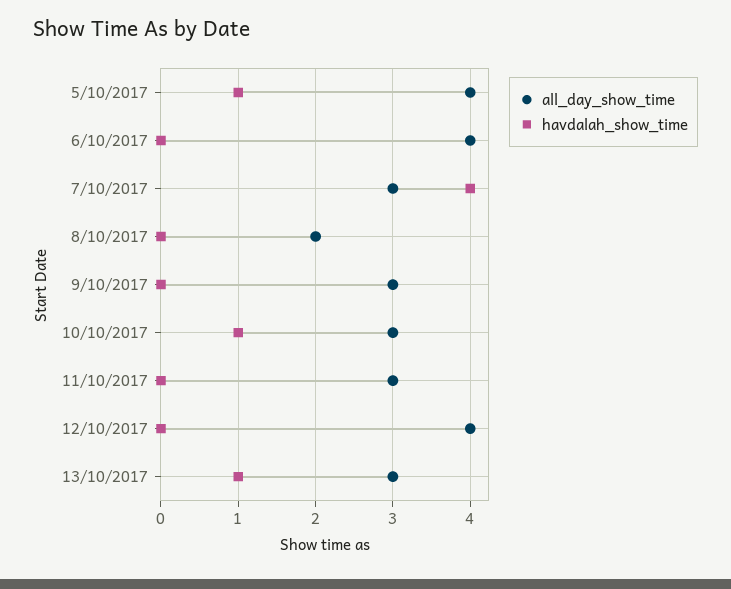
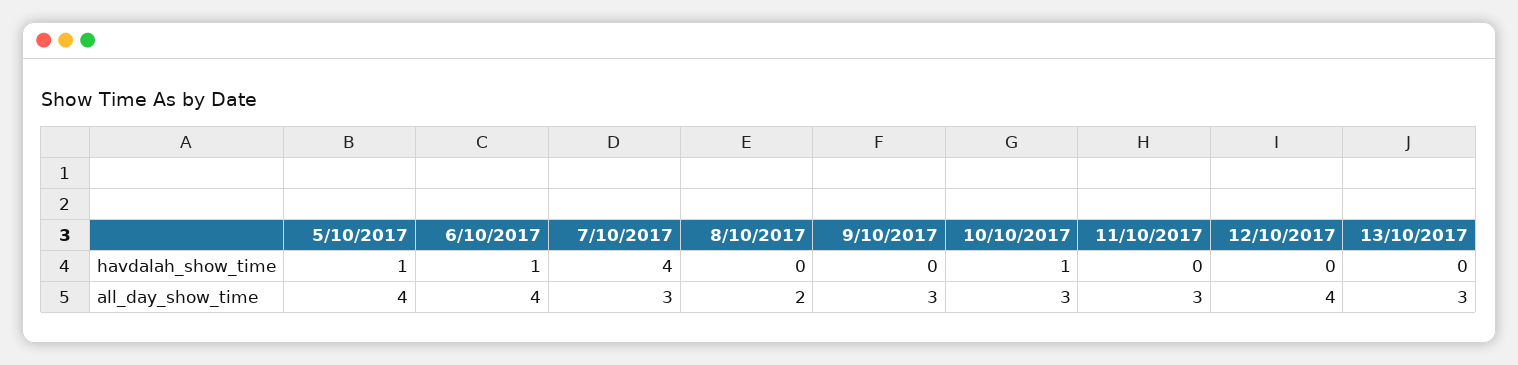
havdalah_show_time, 6/10/2017: 0 -> 1
havdalah_show_time, 13/10/2017: 1 -> 0

